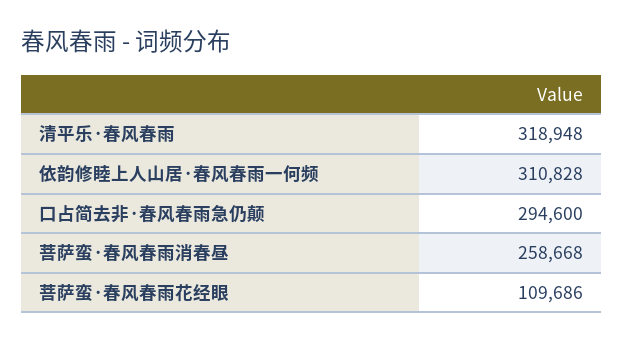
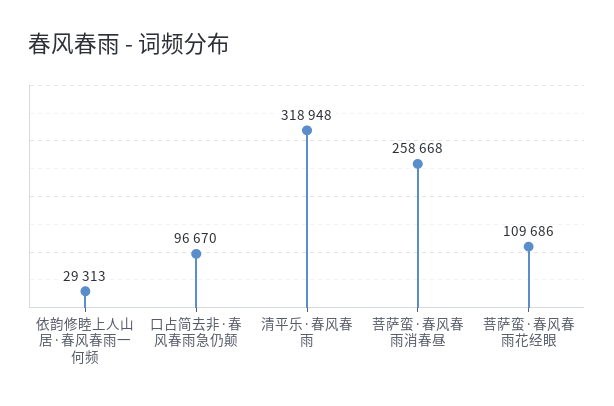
依韵修睦上人山居·春风春雨一何频: 310828 -> 29313
口占简去非·春风春雨急仍颠: 294600 -> 96670

